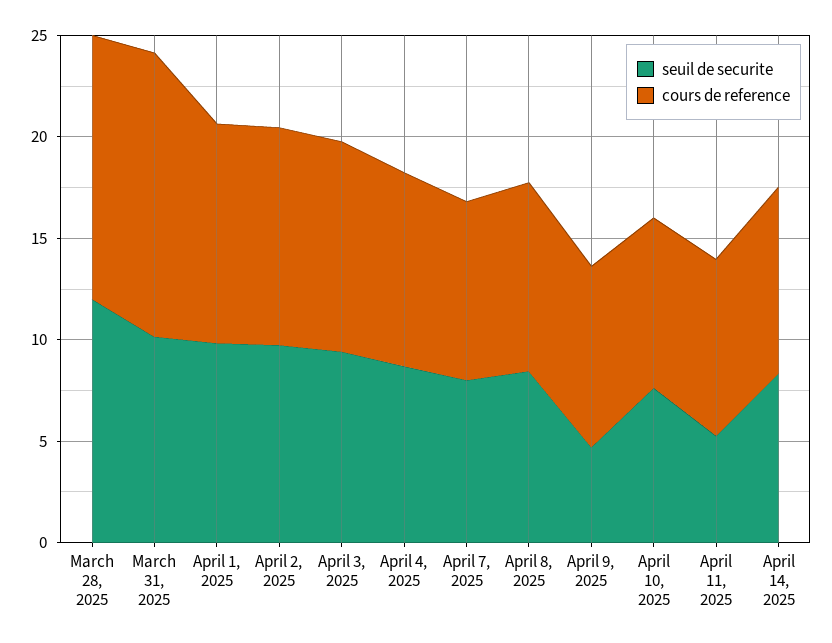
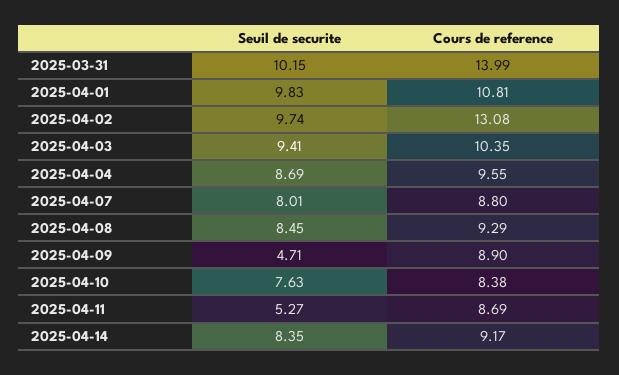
seuil de securite, March 28, 2025: 12 -> none
cours de reference, March 28, 2025: 13 -> none
cours de reference, April 2, 2025: 11 -> 13.08

